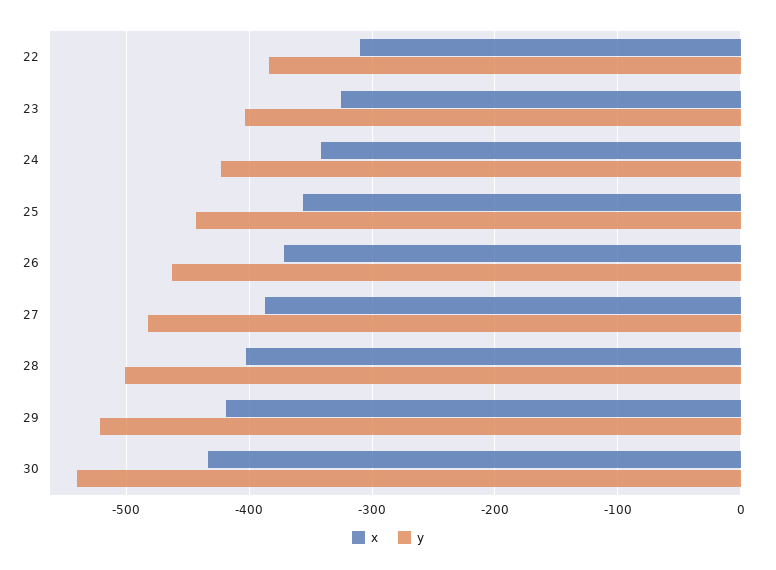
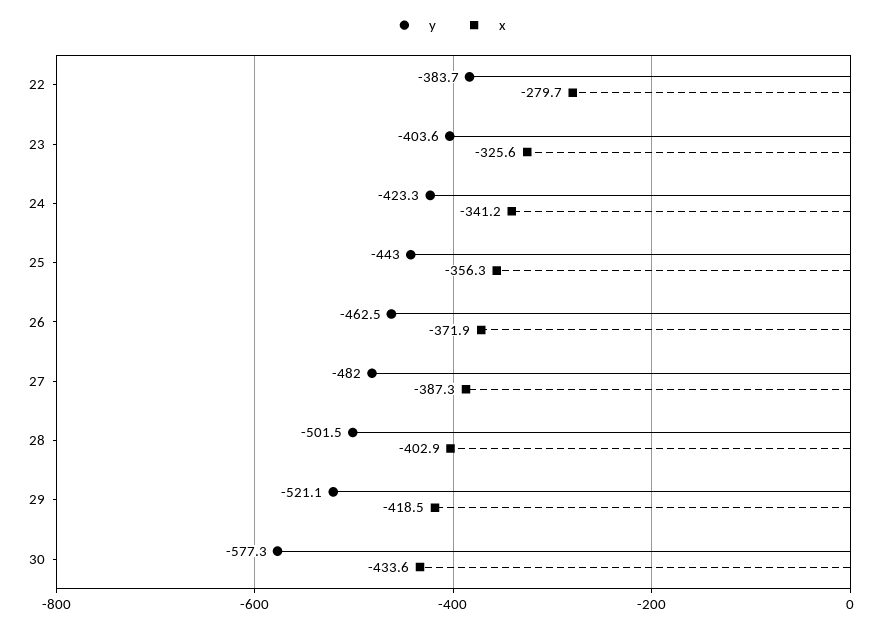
x, 22: -310 -> -279.7
y, 30: -540 -> -577.3

